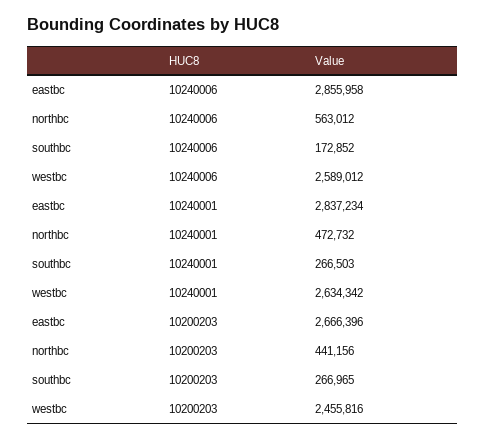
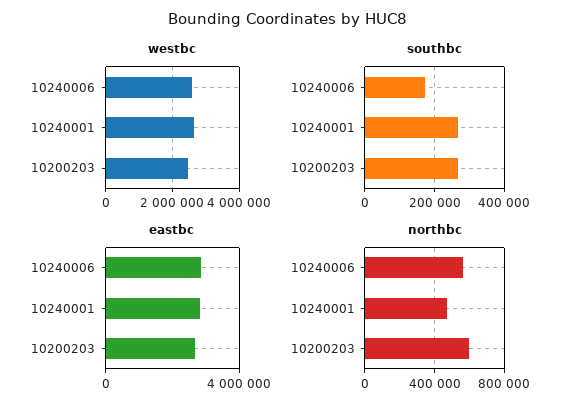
northbc, 10200203: 441156 -> 600000

